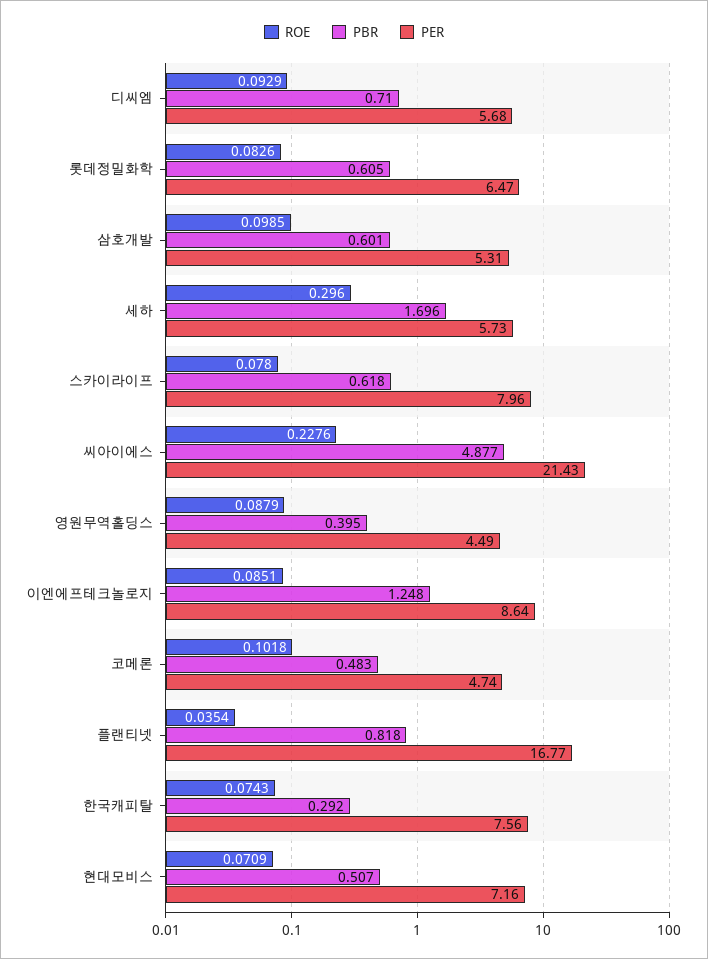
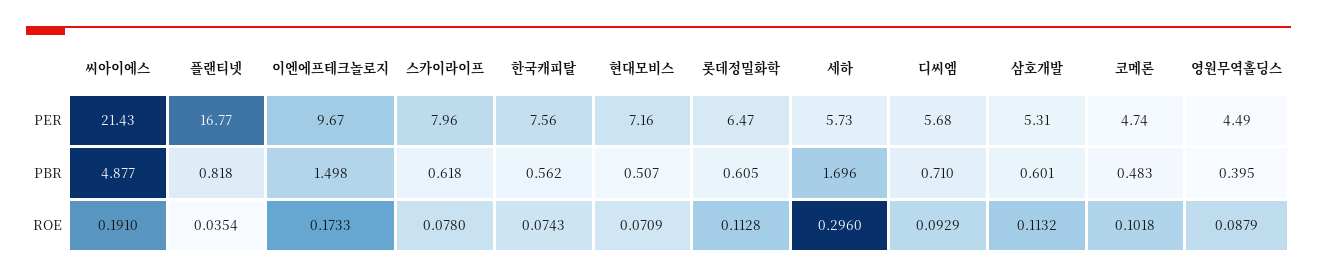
ROE, 롯데정밀화학: 0.0826 -> 0.1128
ROE, 삼호개발: 0.0985 -> 0.1132
ROE, 씨아이에스: 0.2276 -> 0.191
ROE, 이엔에프테크놀로지: 0.0851 -> 0.1733
PBR, 이엔에프테크놀로지: 1.248 -> 1.498
PER, 이엔에프테크놀로지: 8.64 -> 9.67
PBR, 한국캐피탈: 0.292 -> 0.562

